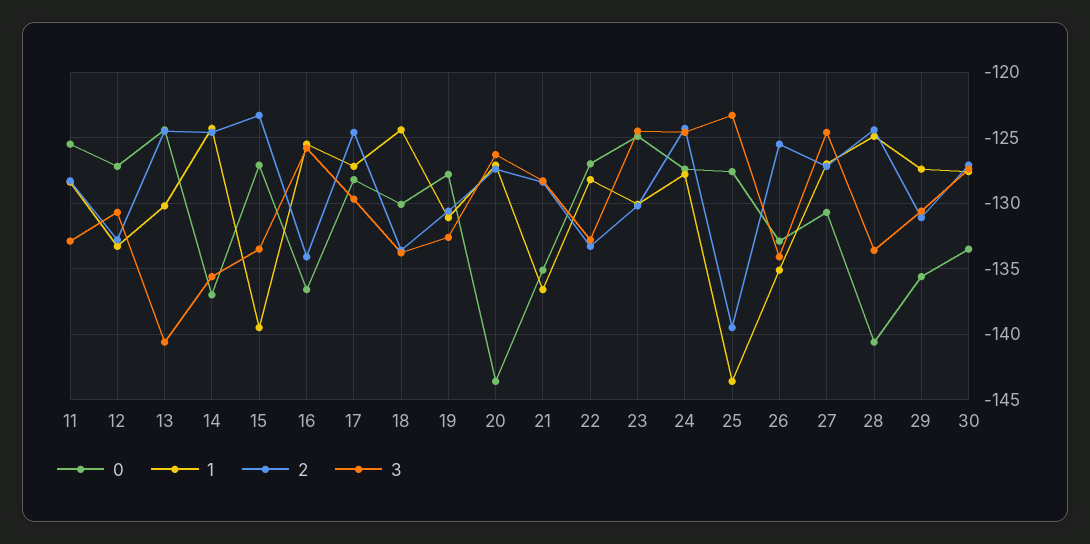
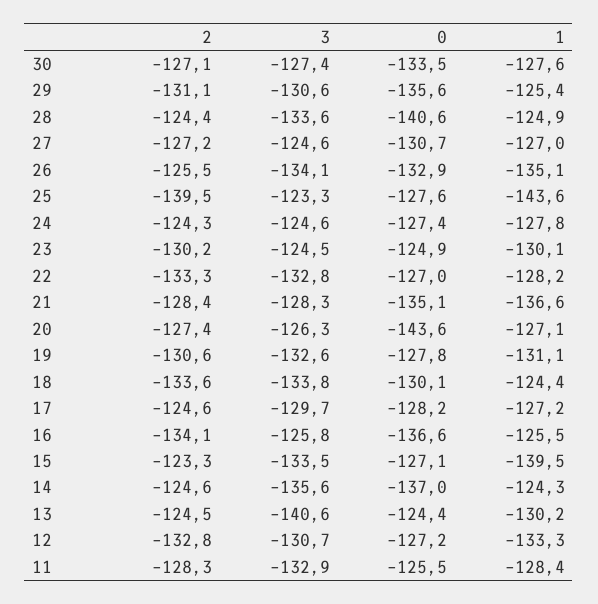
1, 29: -127.5 -> -125.4

